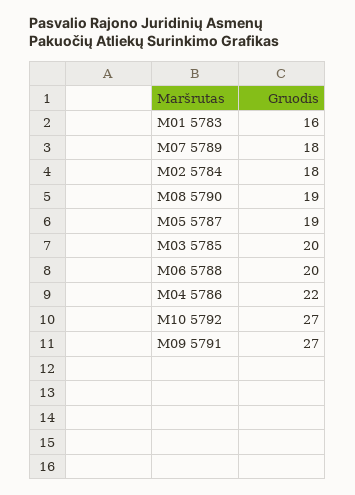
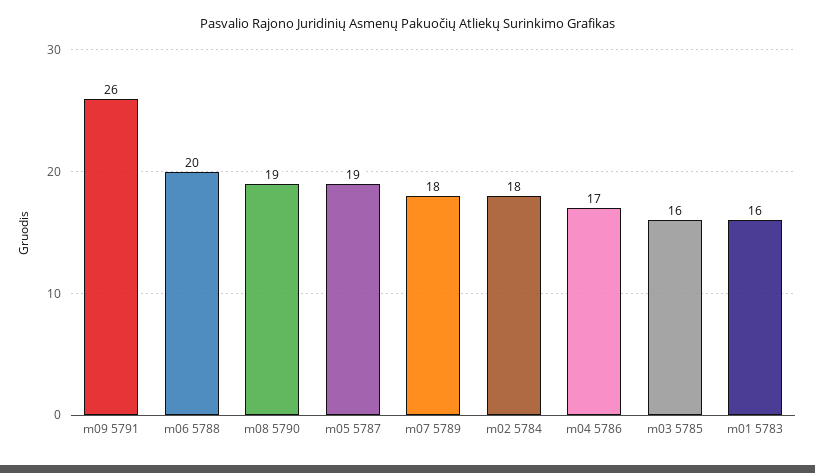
M03 5785: 20 -> 16
M04 5786: 22 -> 17
M10 5792: 27 -> none
M09 5791: 27 -> 26

